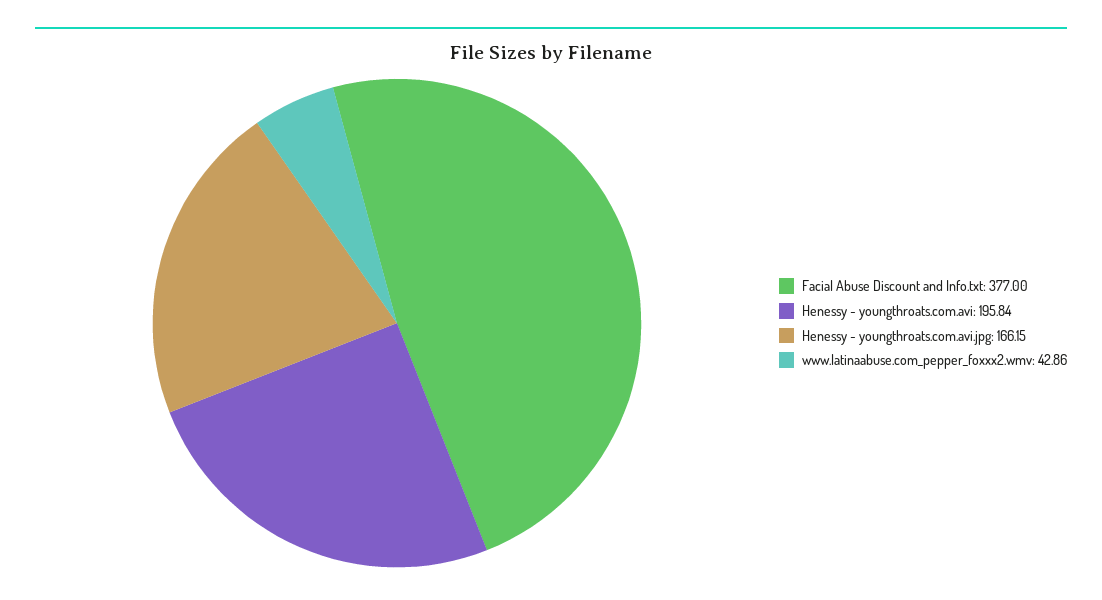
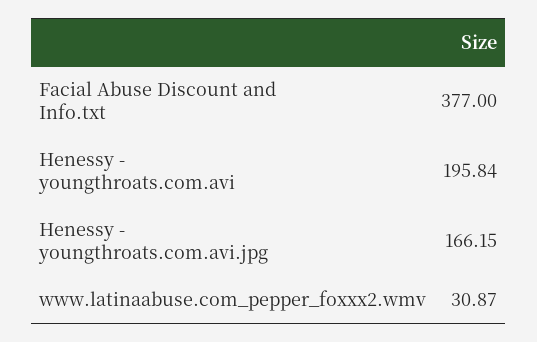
www.latinaabuse.com_pepper_foxxx2.wmv: 42.86 -> 30.87

